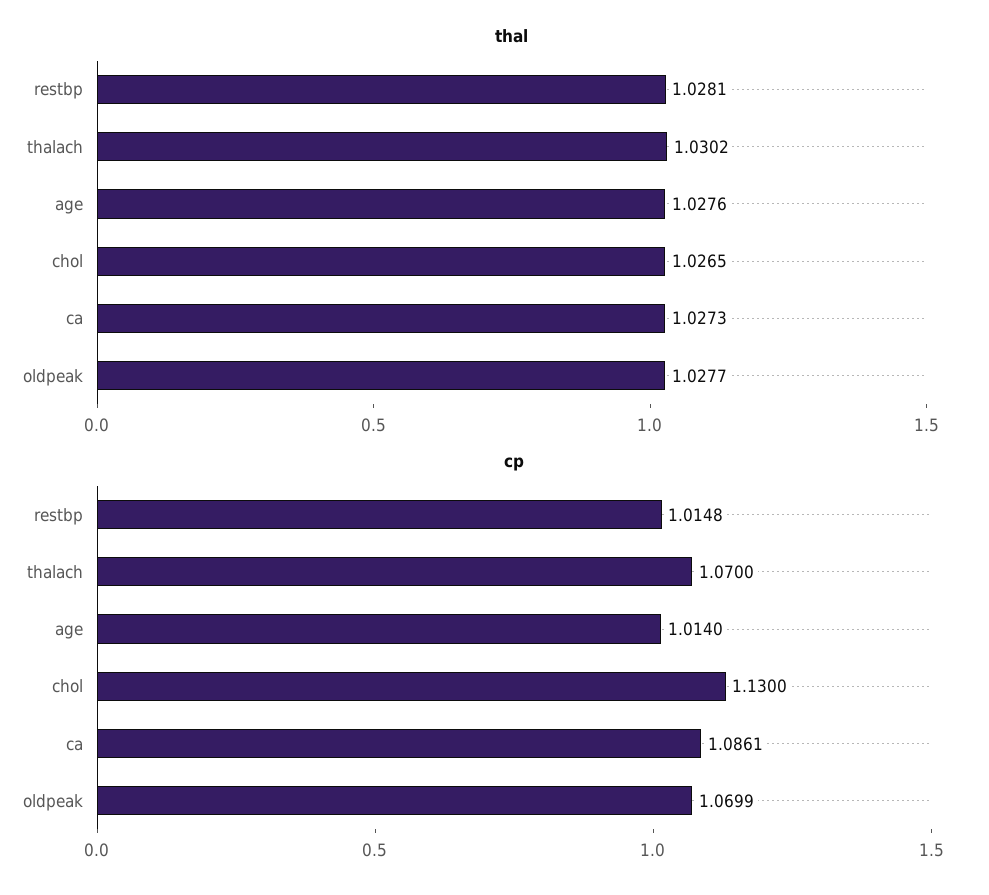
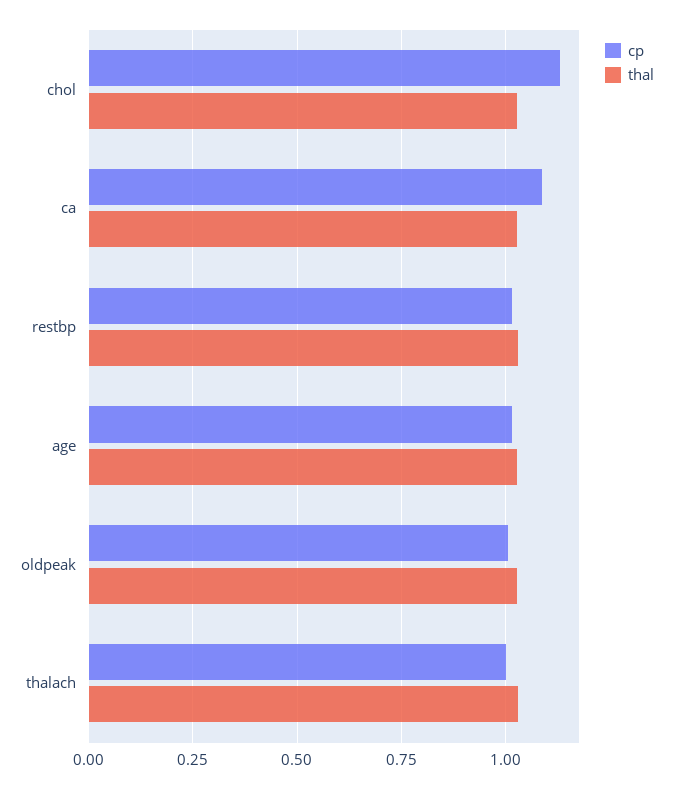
cp, thalach: 1.07 -> 1
cp, oldpeak: 1.0699 -> 1

